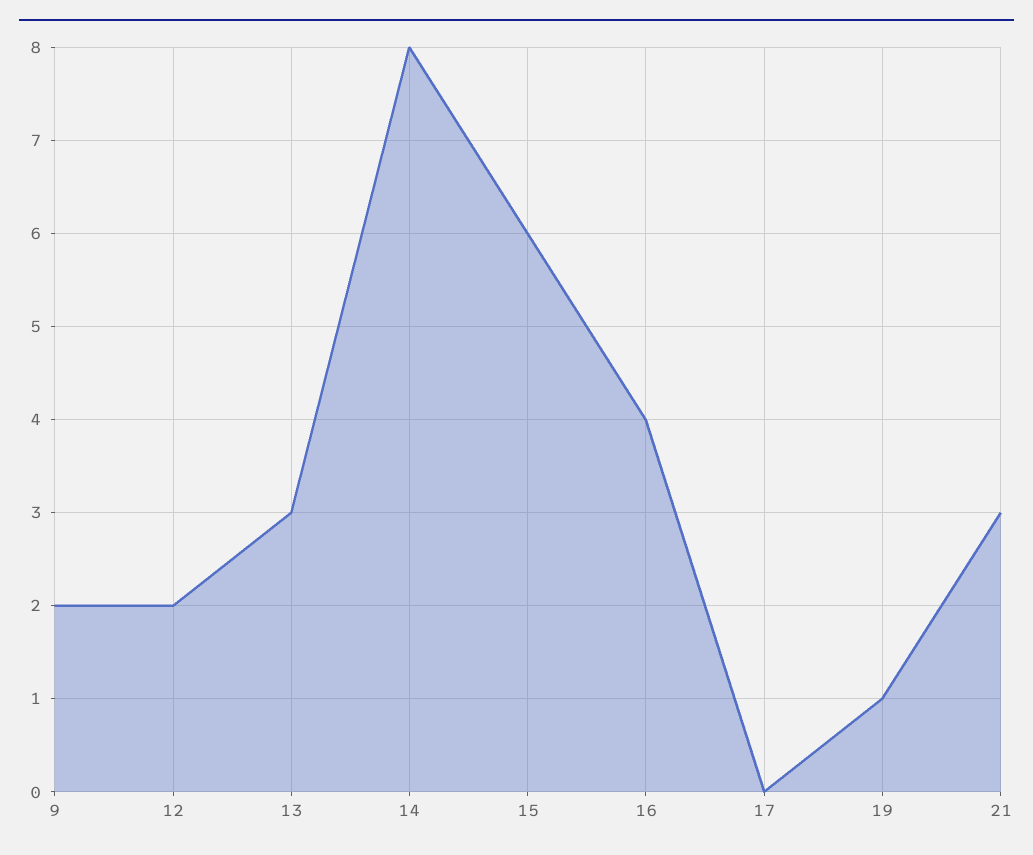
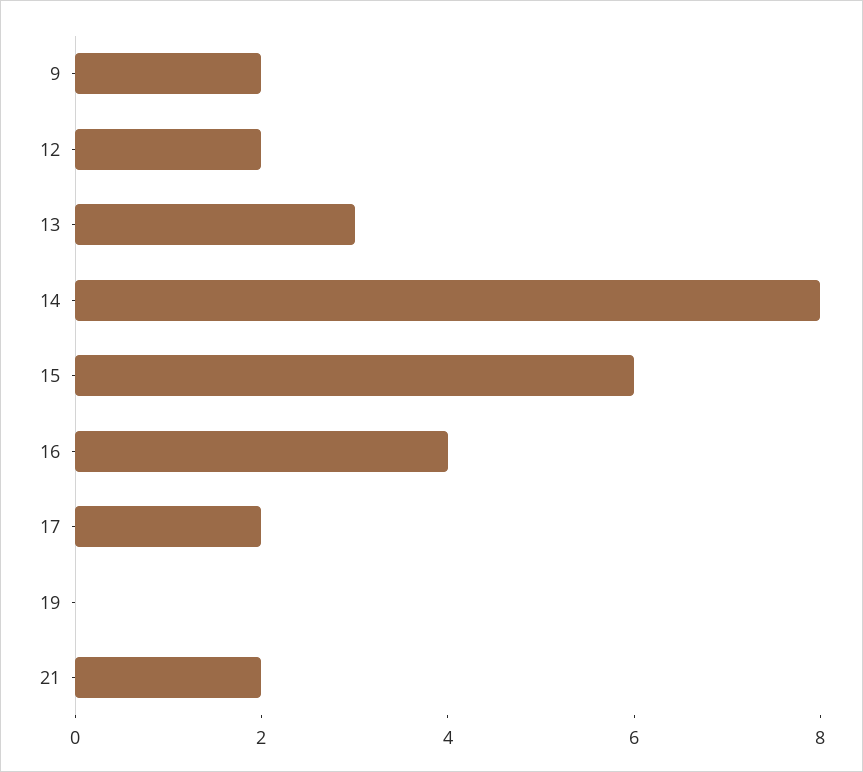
17: 0 -> 2
19: 1 -> 0
21: 3 -> 2

